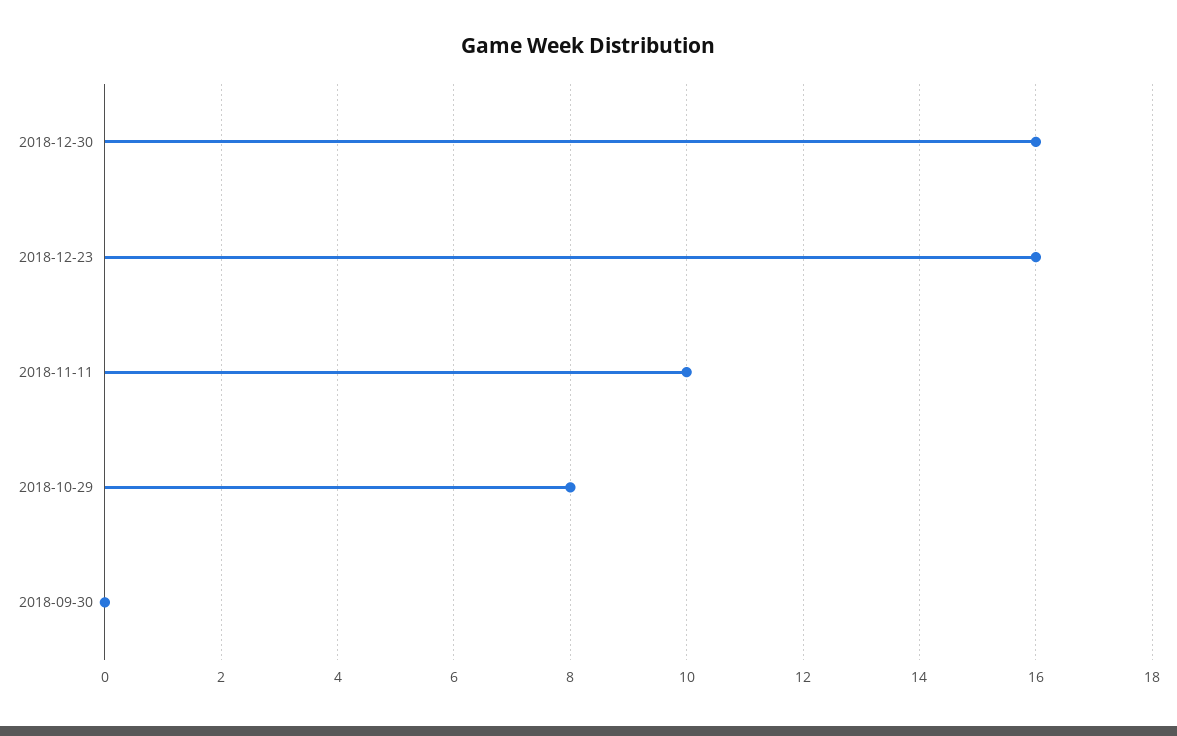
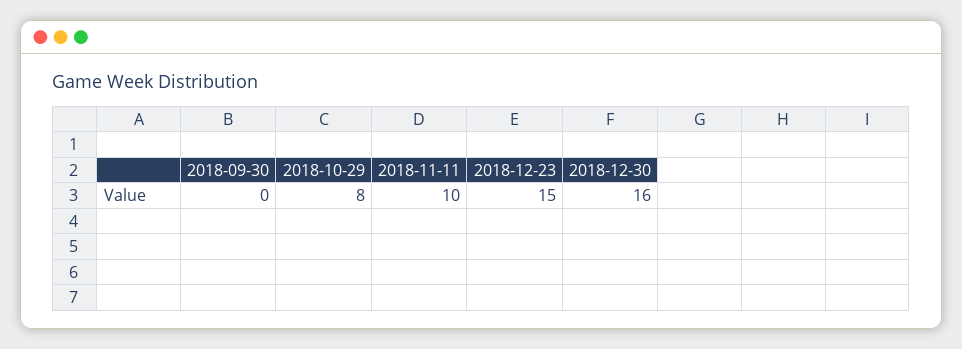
2018-12-23: 16 -> 15

